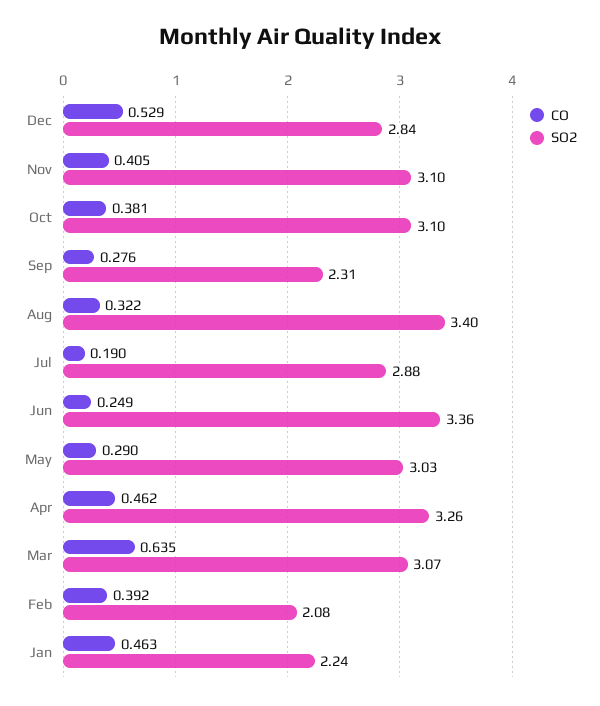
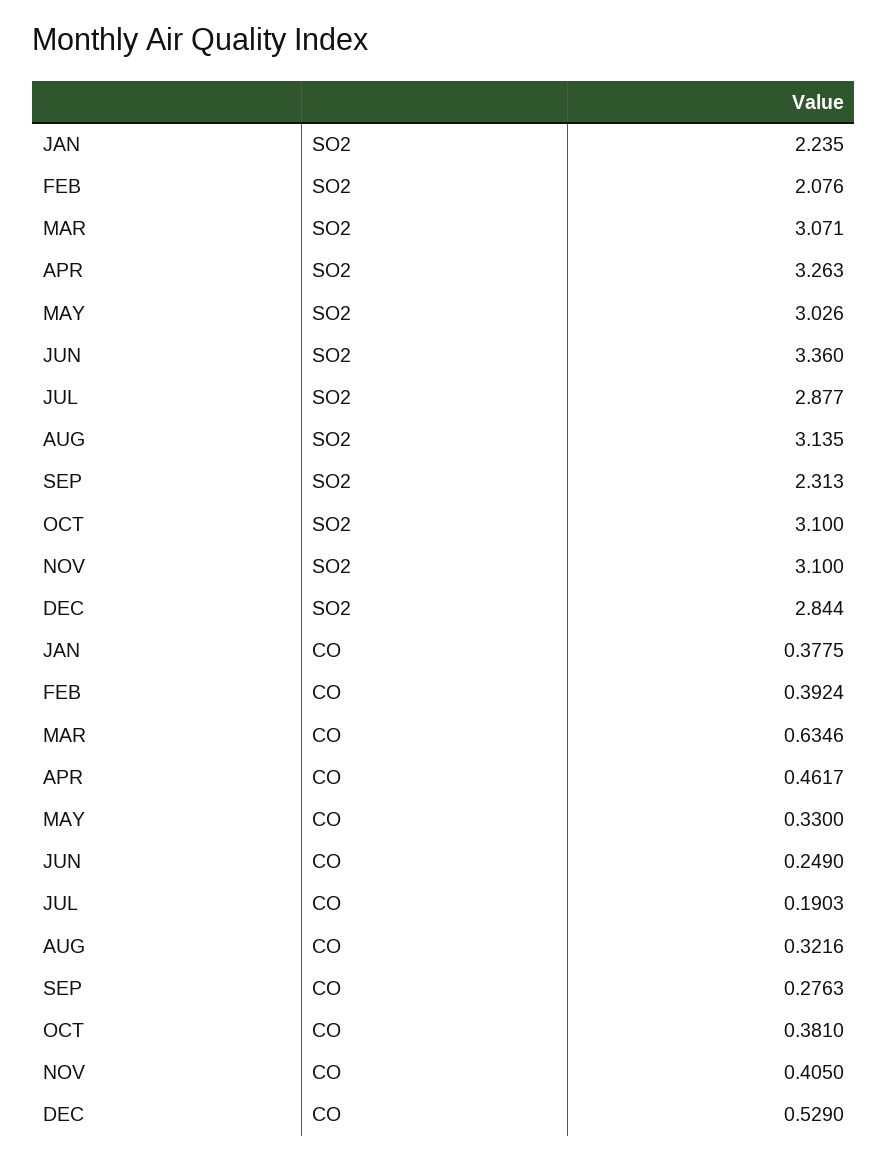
SO2, Aug: 3.4 -> 3.135
CO, May: 0.29 -> 0.33
CO, Jan: 0.463 -> 0.3775

